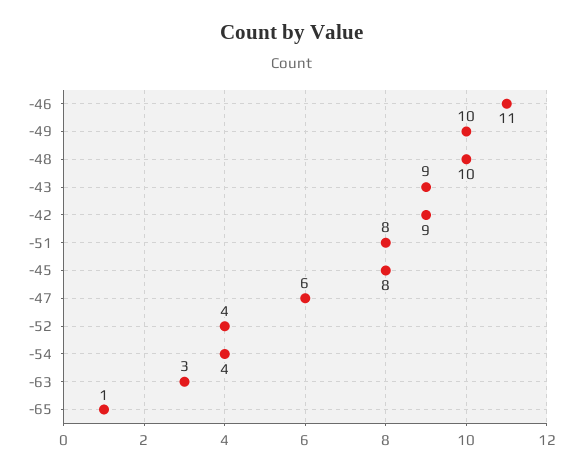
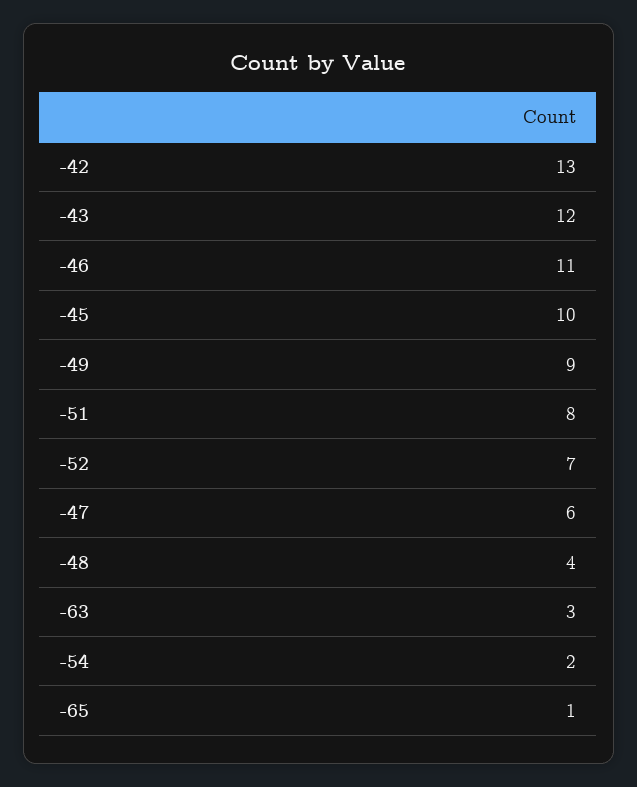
-49: 10 -> 9
-48: 10 -> 4
-43: 9 -> 12
-42: 9 -> 13
-45: 8 -> 10
-52: 4 -> 7
-54: 4 -> 2

